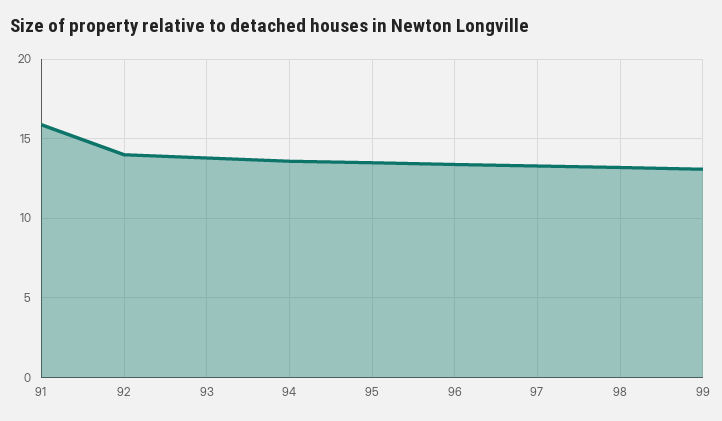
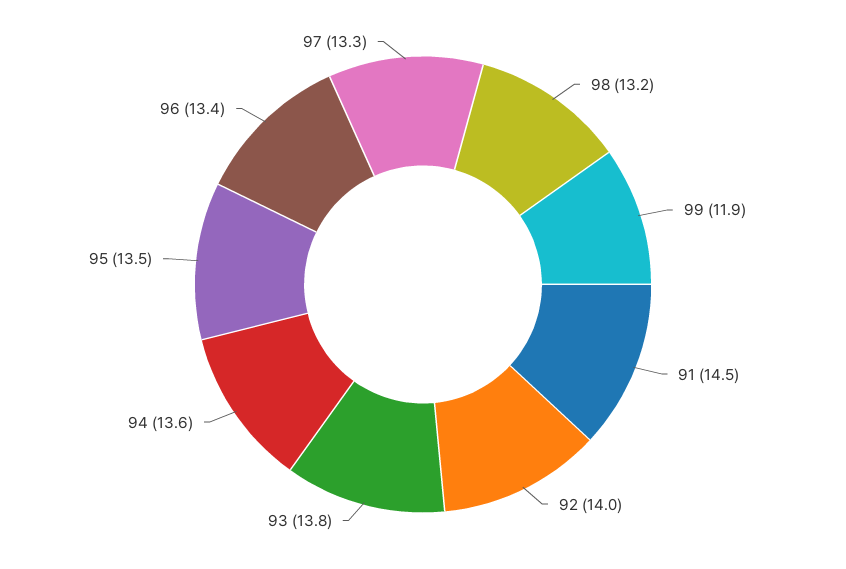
91: 16 -> 14.5
99: 13 -> 11.9

